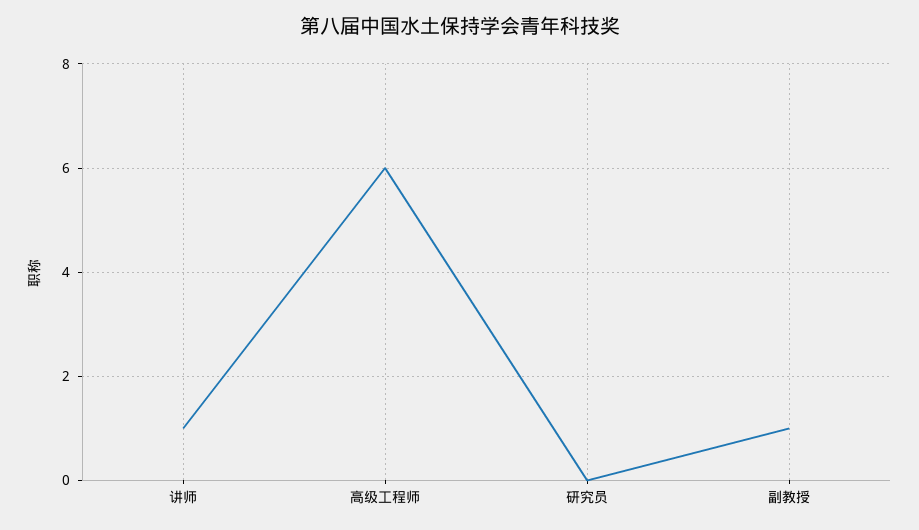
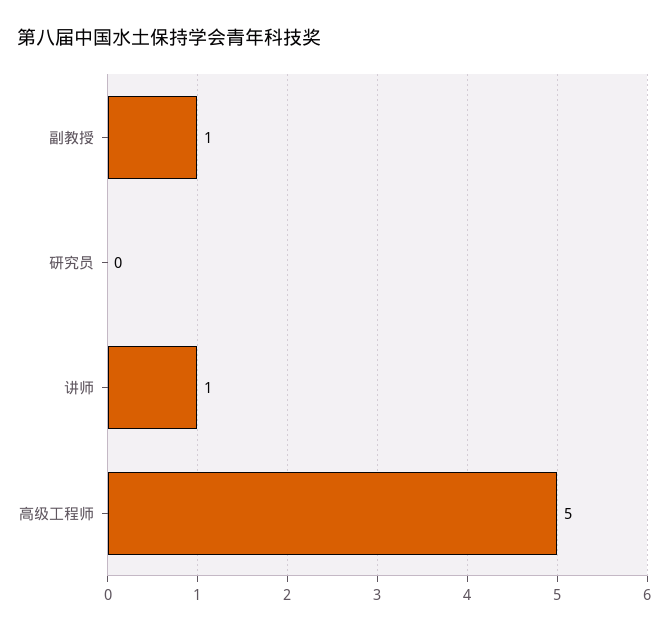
高级工程师: 6 -> 5

